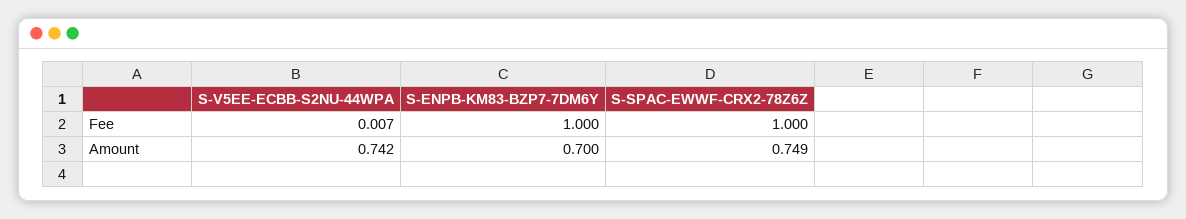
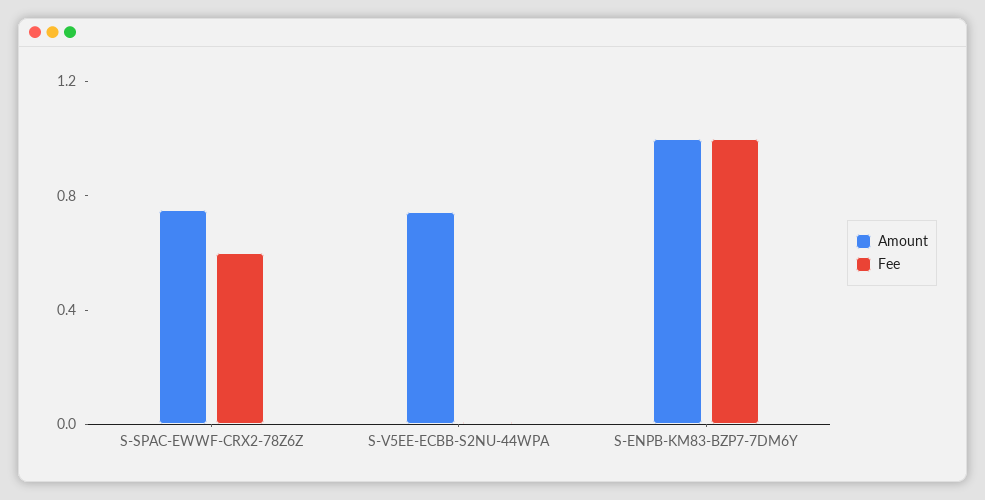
Fee, S-SPAC-EWWF-CRX2-78Z6Z: 1 -> 0.6
Amount, S-ENPB-KM83-BZP7-7DM6Y: 0.7 -> 1

